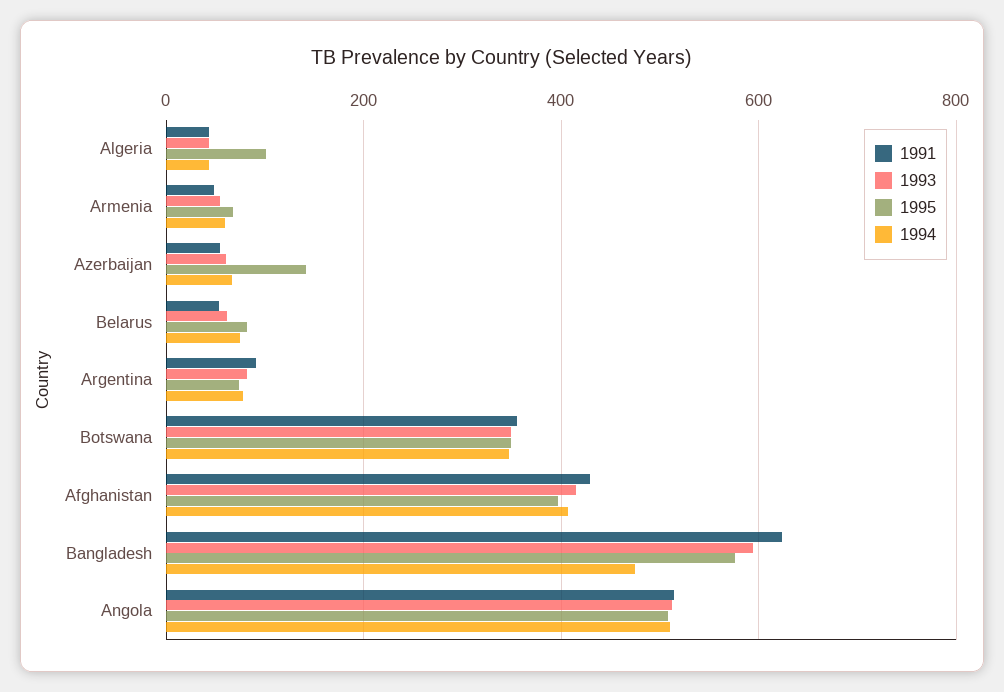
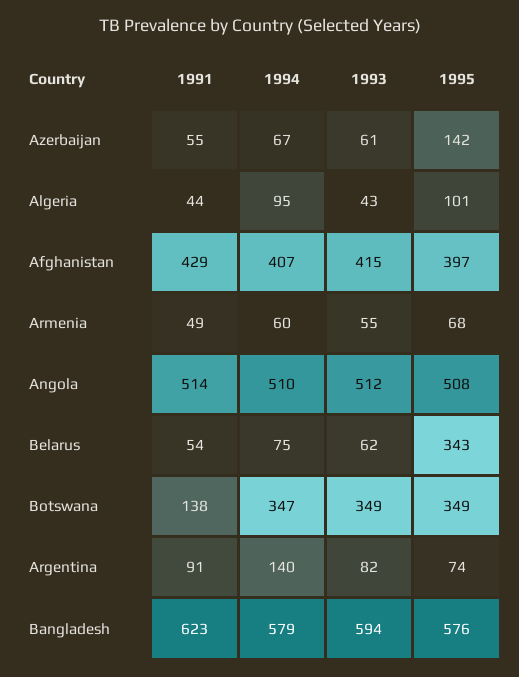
1994, Algeria: 40 -> 95
1995, Belarus: 80 -> 343
1994, Argentina: 80 -> 140
1991, Botswana: 360 -> 138
1994, Bangladesh: 480 -> 579

